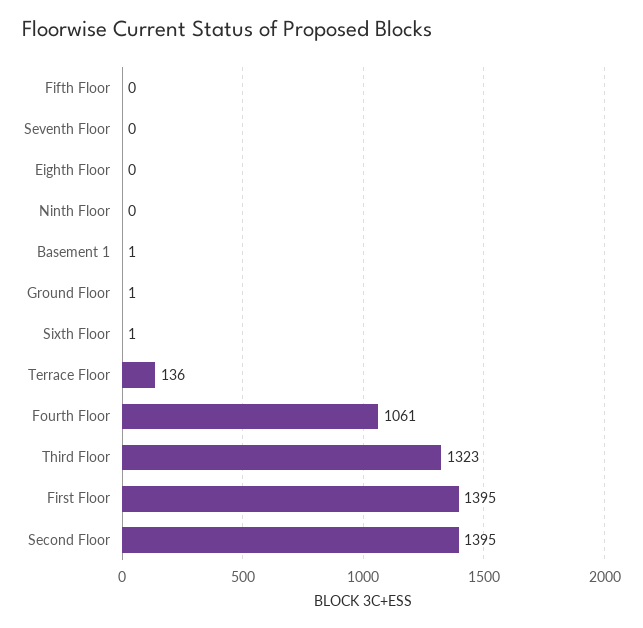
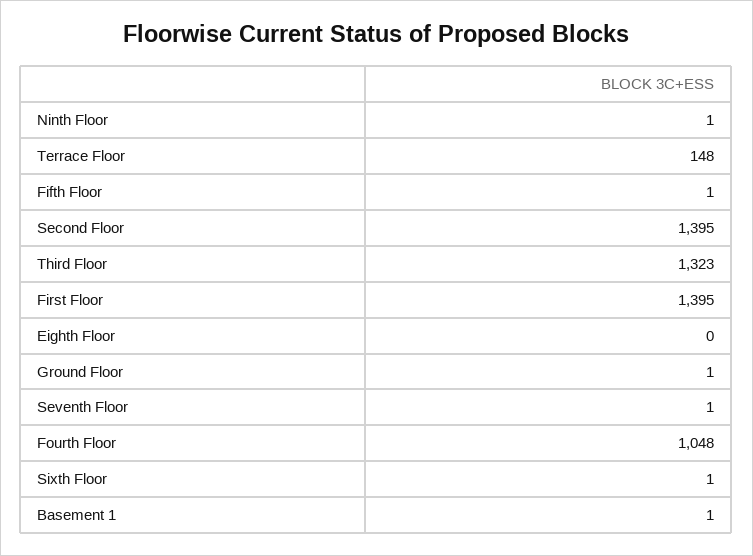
Fifth Floor: 0 -> 1
Seventh Floor: 0 -> 1
Ninth Floor: 0 -> 1
Terrace Floor: 136 -> 148
Fourth Floor: 1061 -> 1048

